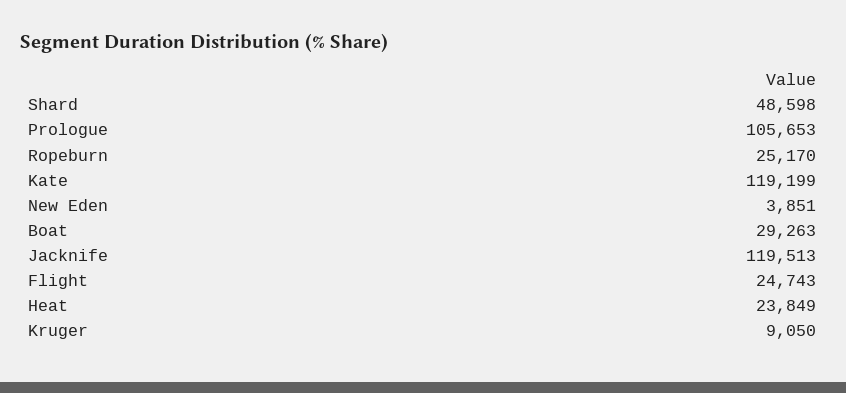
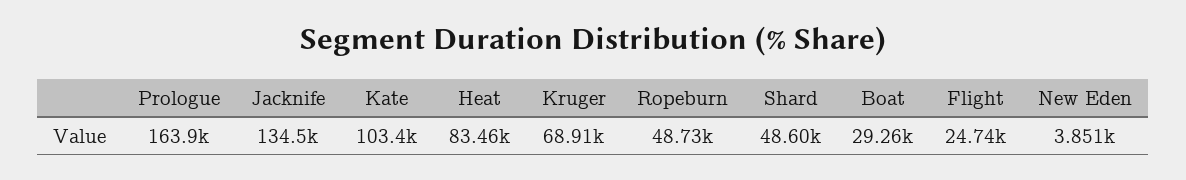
Prologue: 105653 -> 163900
Ropeburn: 25170 -> 48730
Kate: 119199 -> 103400
Jacknife: 119513 -> 134500
Heat: 23849 -> 83460
Kruger: 9050 -> 68910

